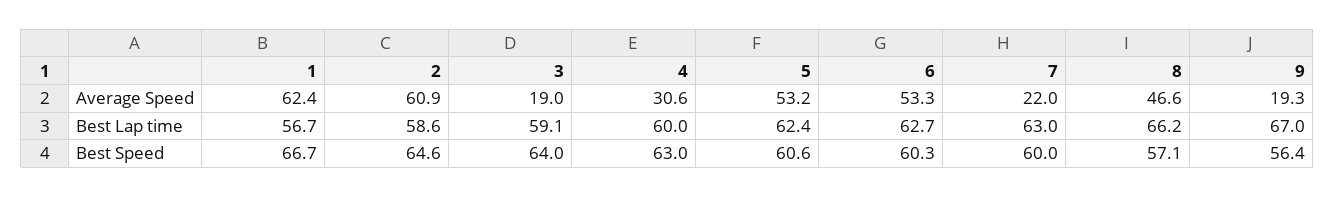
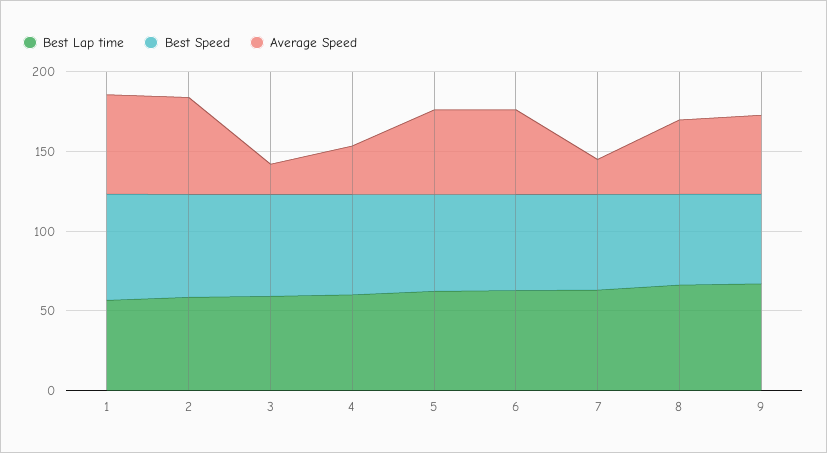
Average Speed, 9: 19.3 -> 50

